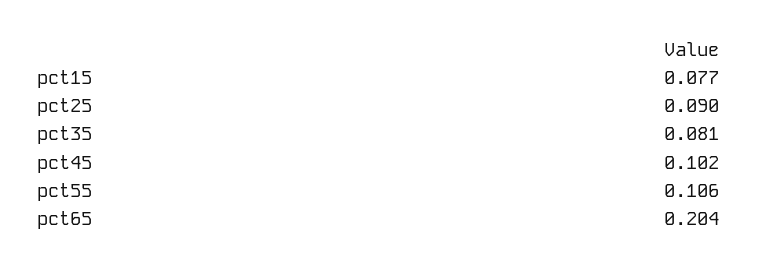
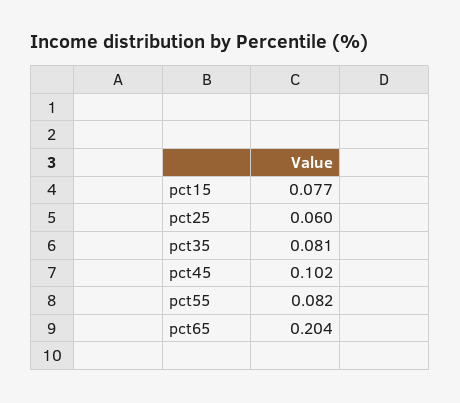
pct25: 0.09 -> 0.06
pct55: 0.106 -> 0.082

